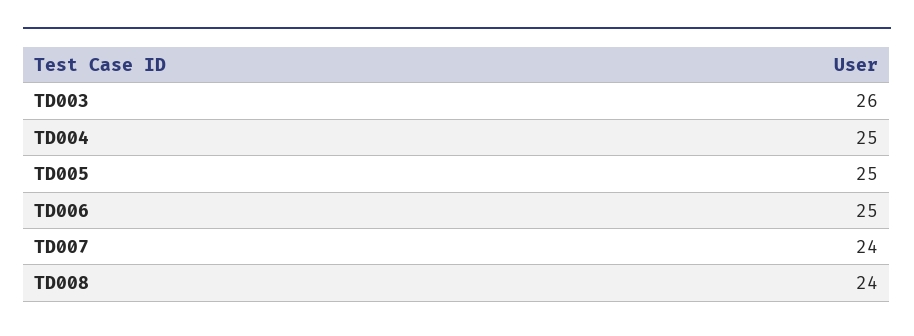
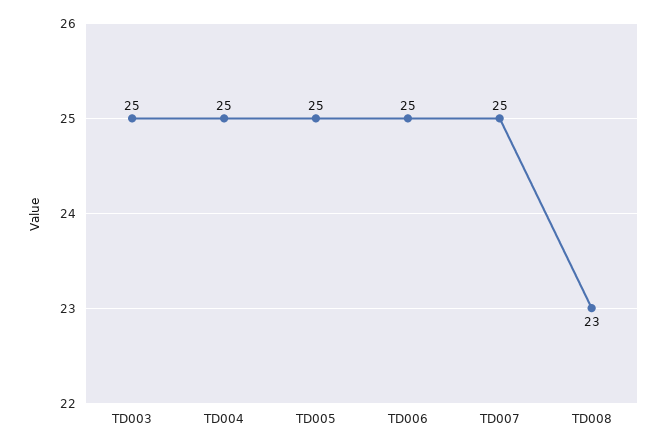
TD003: 26 -> 25
TD007: 24 -> 25
TD008: 24 -> 23

